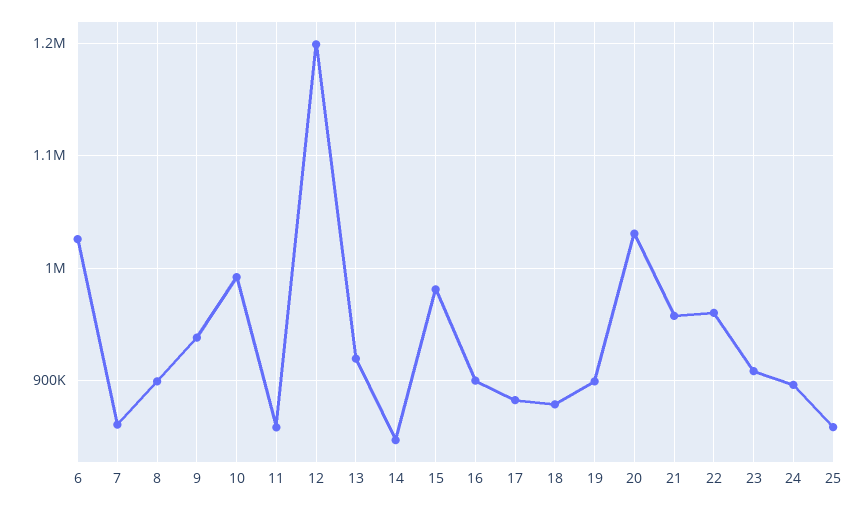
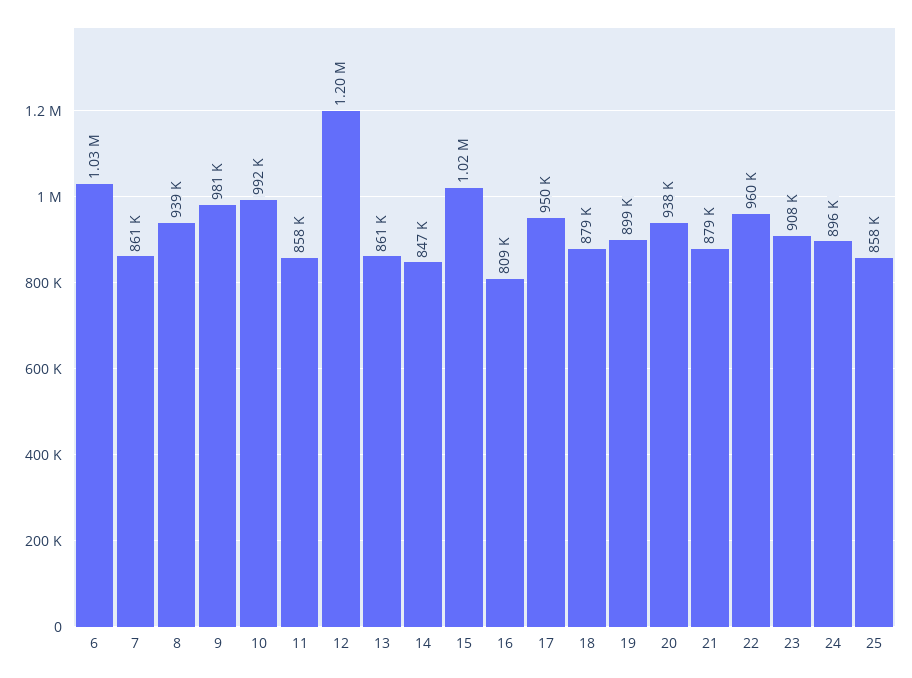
8: 900000 -> 939000
9: 940000 -> 981000
13: 920000 -> 861000
15: 980000 -> 1020000
16: 900000 -> 809000
17: 880000 -> 950000
20: 1030000 -> 938000
21: 960000 -> 879000

